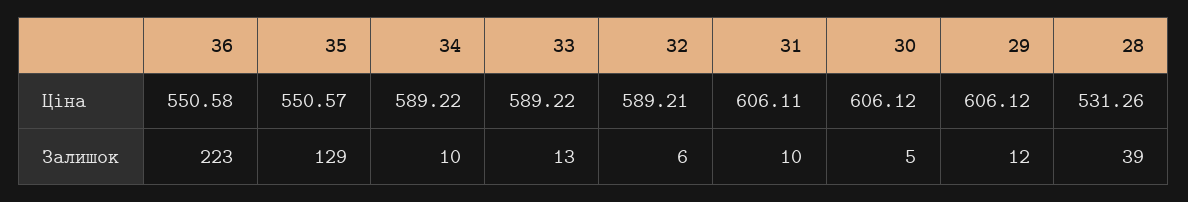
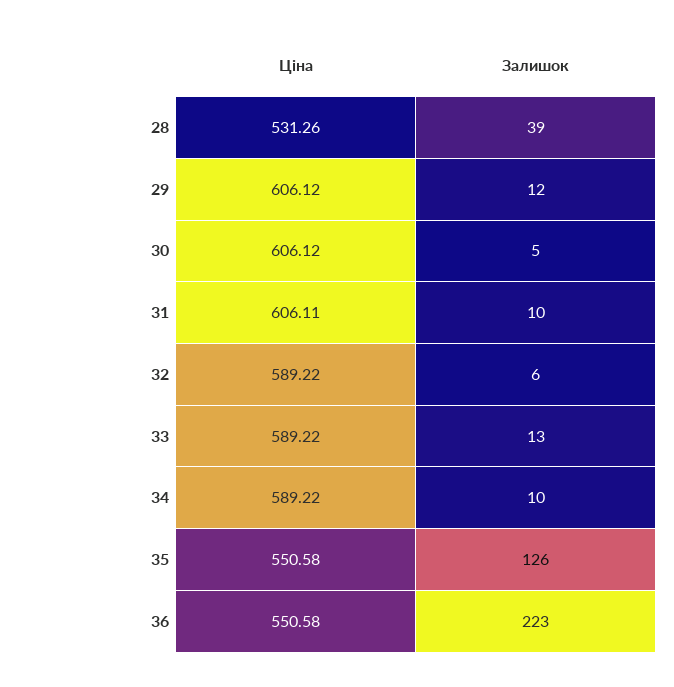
35, Ціна: 550.57 -> 550.58
32, Ціна: 589.21 -> 589.22
35, Залишок: 129 -> 126

